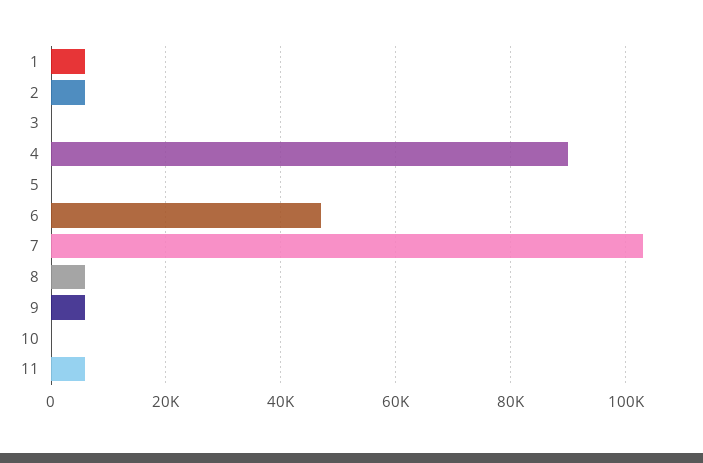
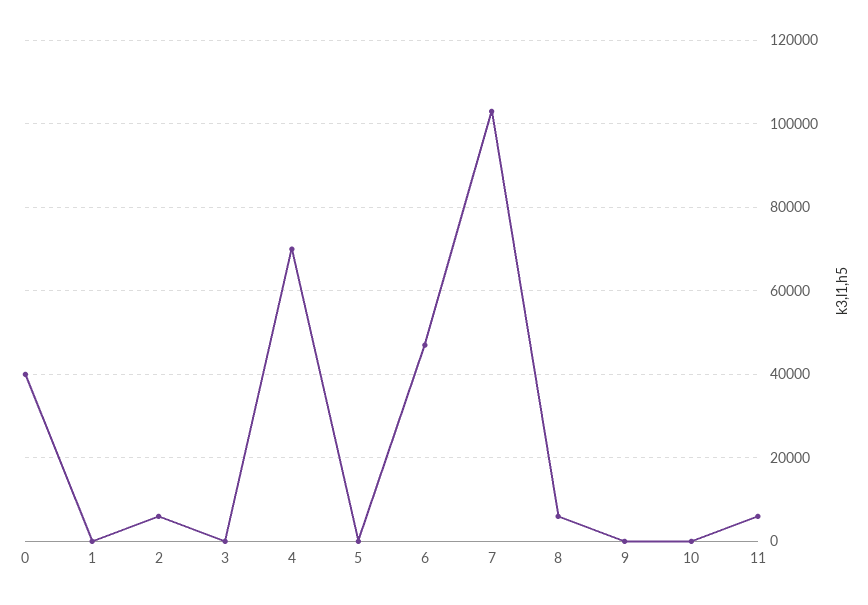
1: 6000 -> 0
4: 90000 -> 70000
9: 6000 -> 0
0: none -> 40000

